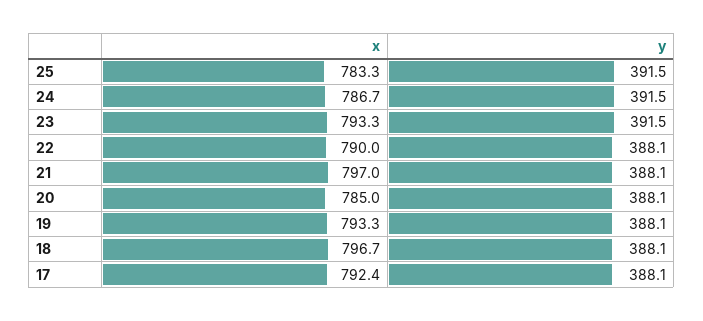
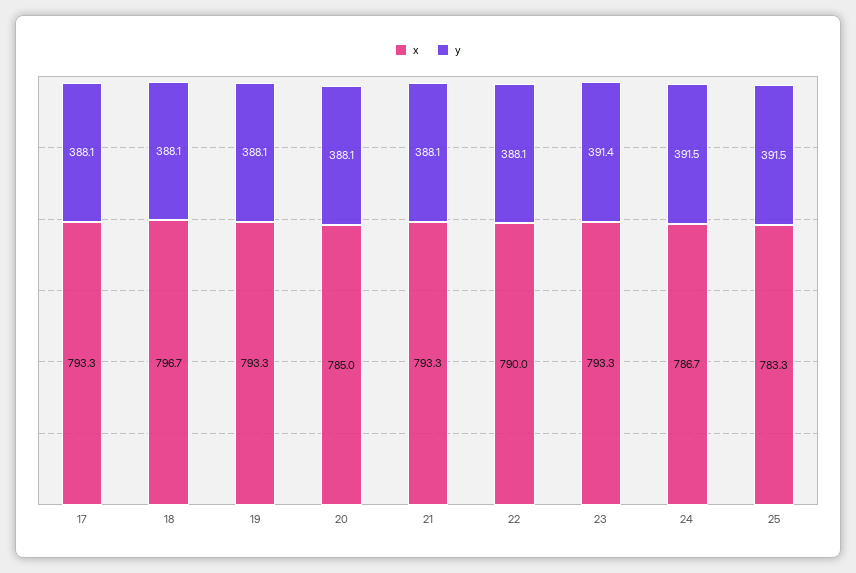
y, 23: 391.5 -> 391.4
x, 21: 797 -> 793.3
x, 17: 792.4 -> 793.3

